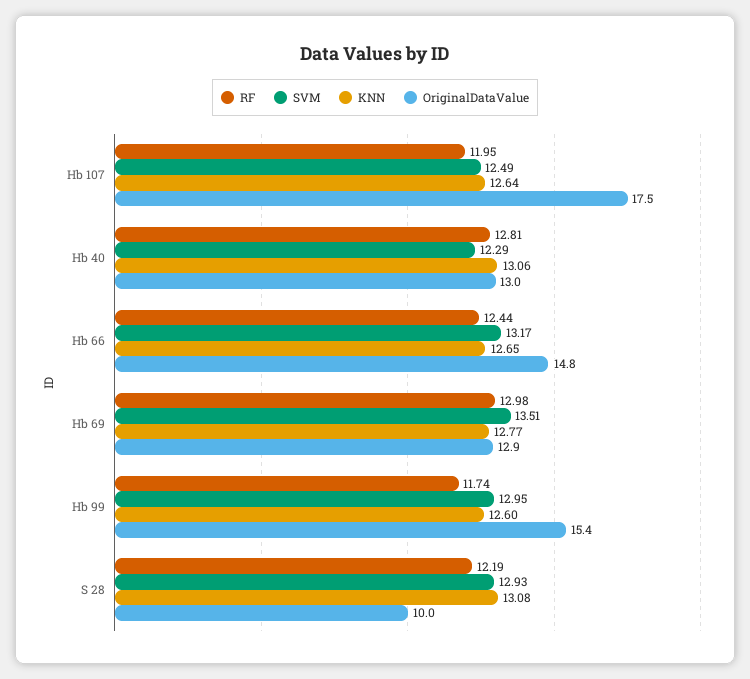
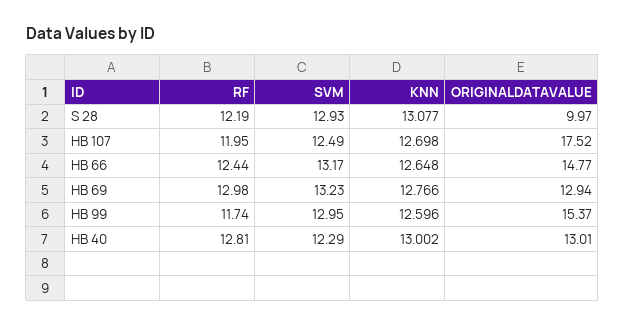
KNN, Hb 107: 12.64 -> 12.698
KNN, Hb 40: 13.06 -> 13.002
SVM, Hb 69: 13.51 -> 13.23

